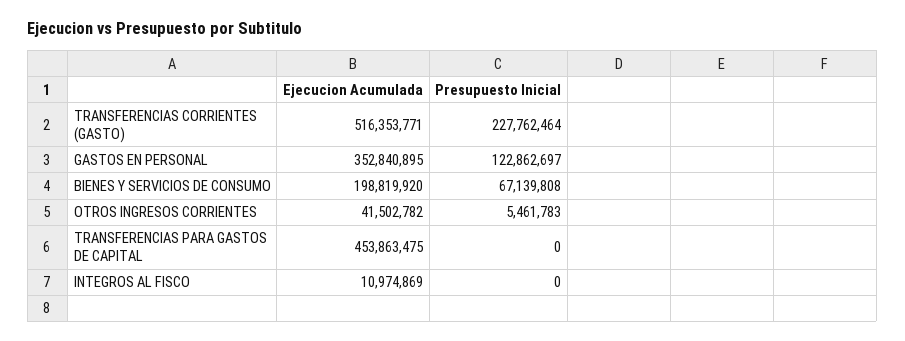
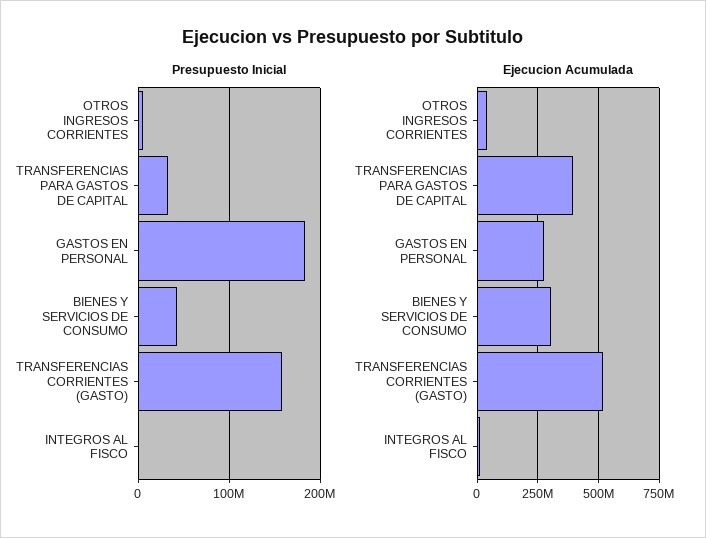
Presupuesto Inicial, TRANSFERENCIAS CORRIENTES (GASTO): 227762464 -> 160000000
Ejecucion Acumulada, GASTOS EN PERSONAL: 352840895 -> 275000000
Presupuesto Inicial, GASTOS EN PERSONAL: 122862697 -> 180000000
Ejecucion Acumulada, BIENES Y SERVICIOS DE CONSUMO: 198819920 -> 300000000
Presupuesto Inicial, BIENES Y SERVICIOS DE CONSUMO: 67139808 -> 40000000
Ejecucion Acumulada, TRANSFERENCIAS PARA GASTOS DE CAPITAL: 453863475 -> 400000000
Presupuesto Inicial, TRANSFERENCIAS PARA GASTOS DE CAPITAL: 0 -> 30000000

